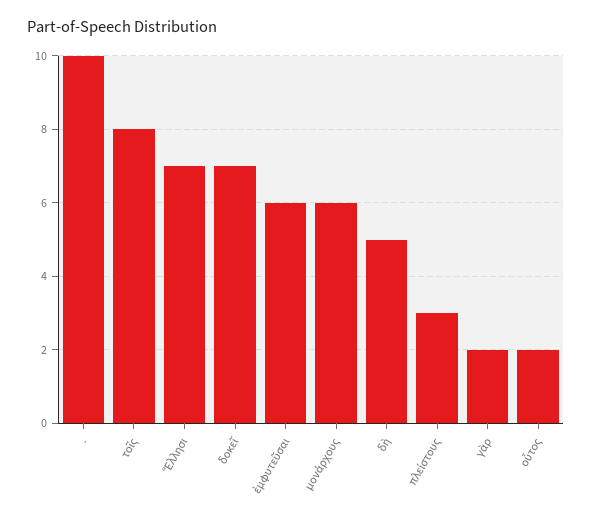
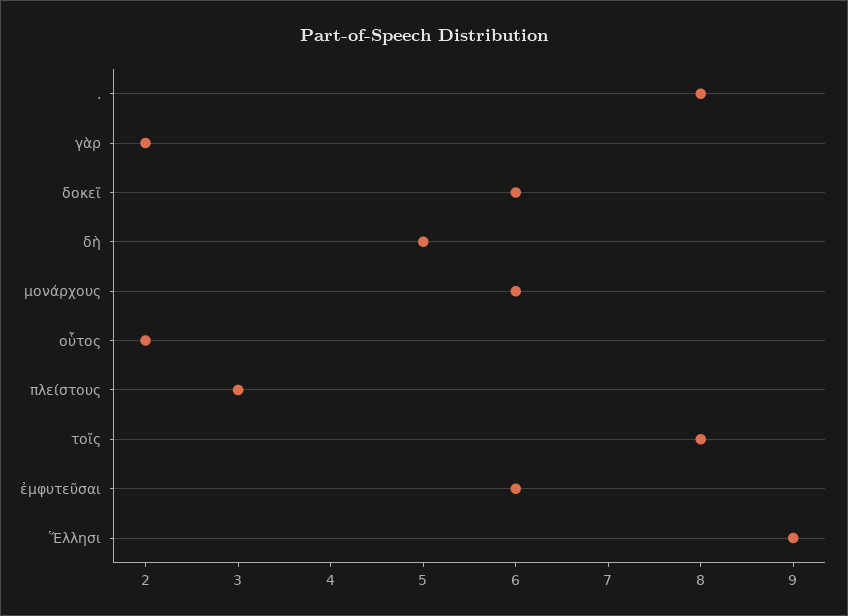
.: 10 -> 8
Ἕλλησι: 7 -> 9
δοκεῖ: 7 -> 6

